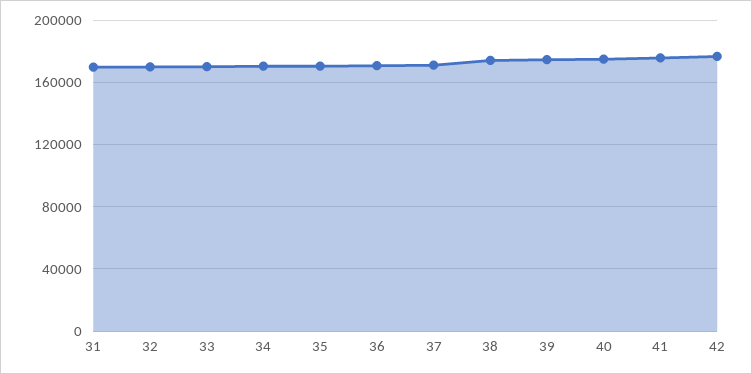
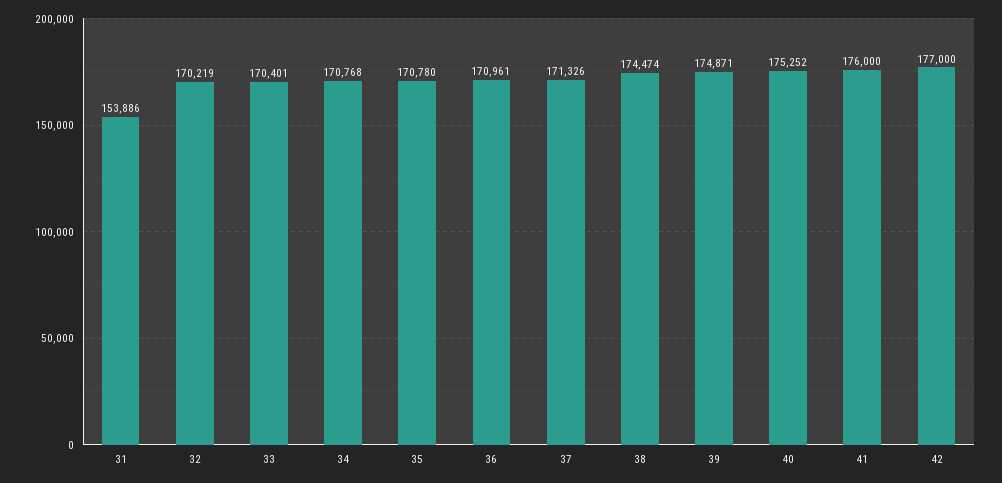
31: 170000 -> 153886

